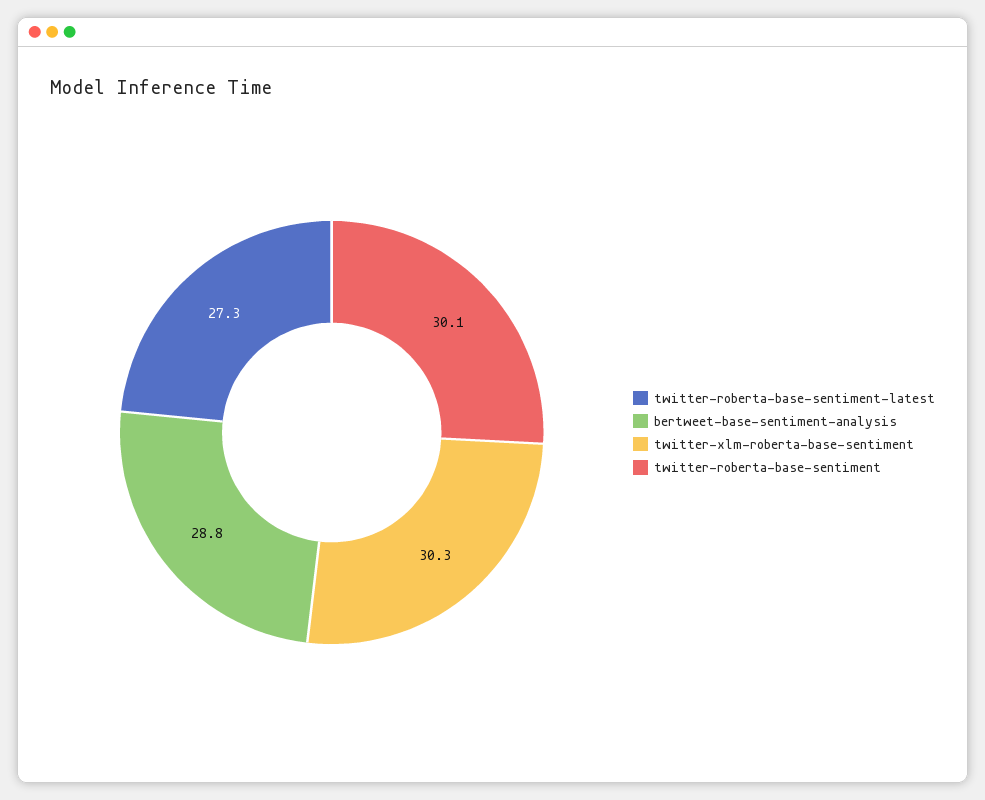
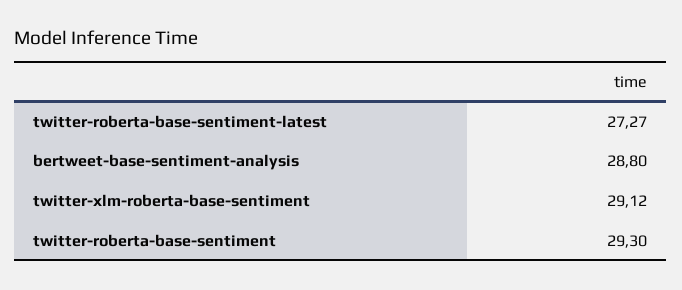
twitter-xlm-roberta-base-sentiment: 30.3 -> 29.12
twitter-roberta-base-sentiment: 30.1 -> 29.3

